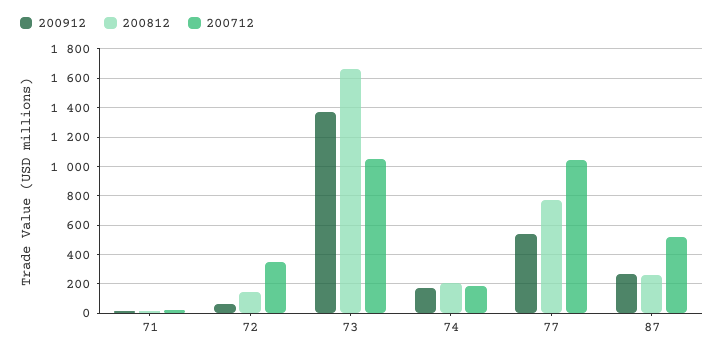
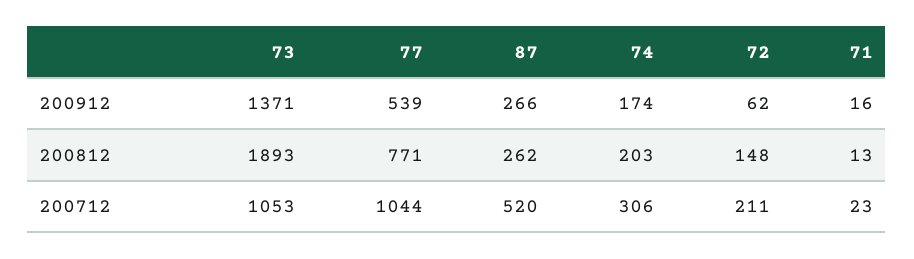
200712, 72: 350 -> 211
200812, 73: 1650 -> 1893
200712, 74: 200 -> 306

